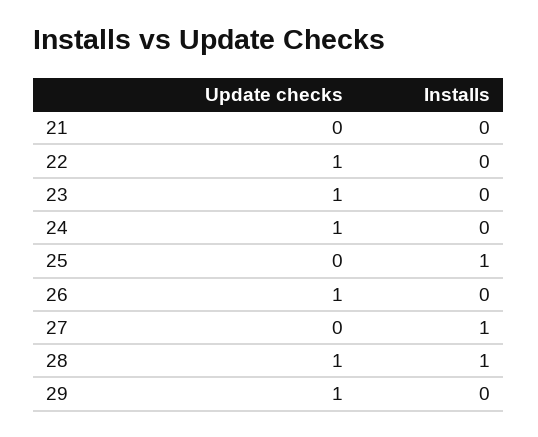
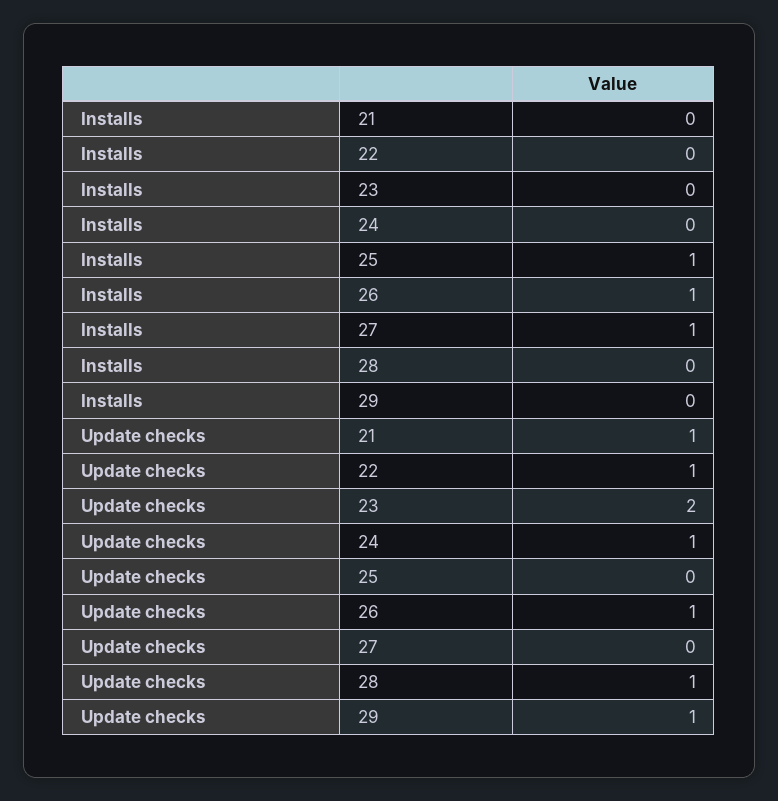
Update checks, 21: 0 -> 1
Update checks, 23: 1 -> 2
Installs, 26: 0 -> 1
Installs, 28: 1 -> 0

